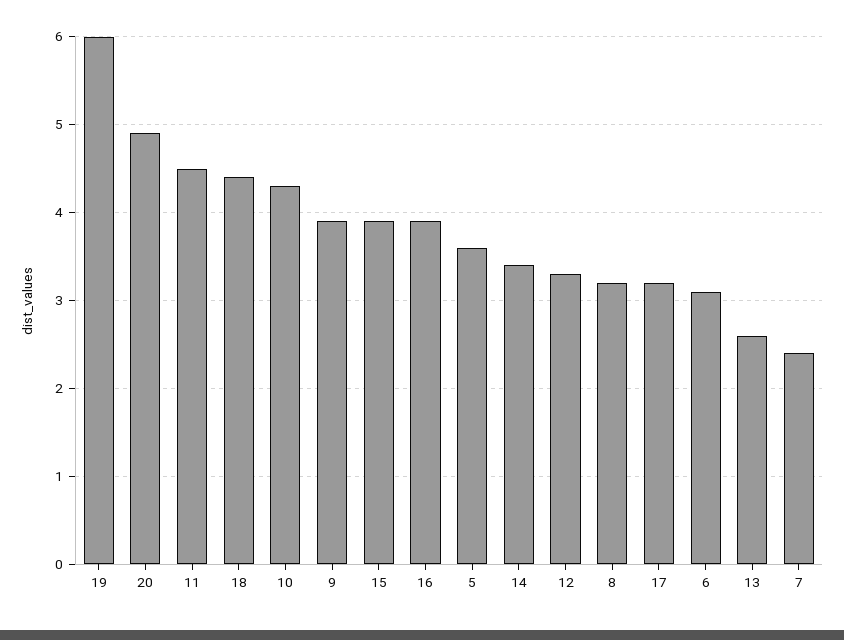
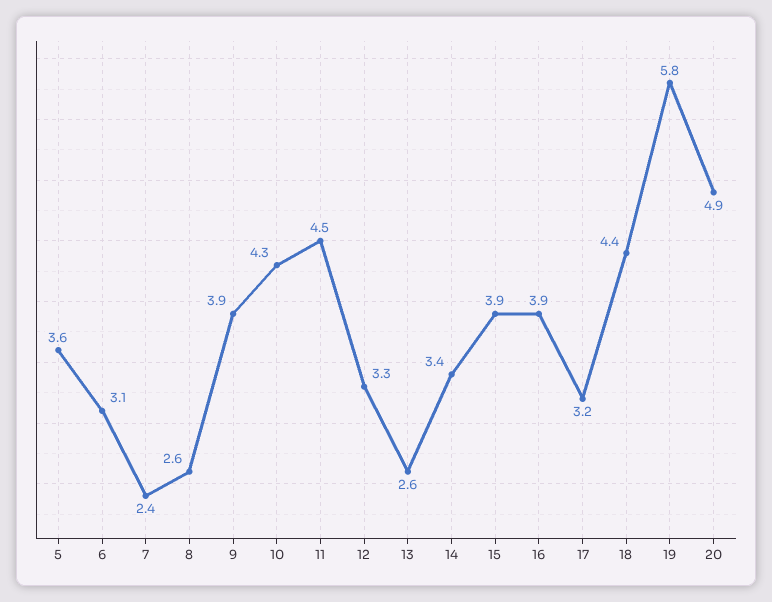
19: 6 -> 5.8
8: 3.2 -> 2.6

